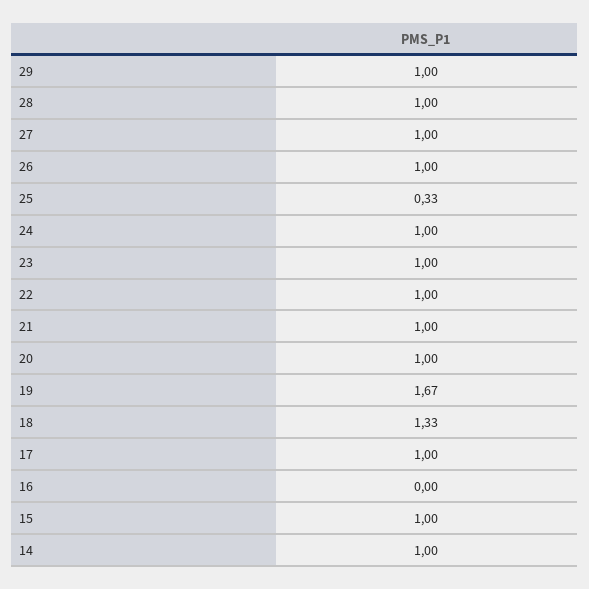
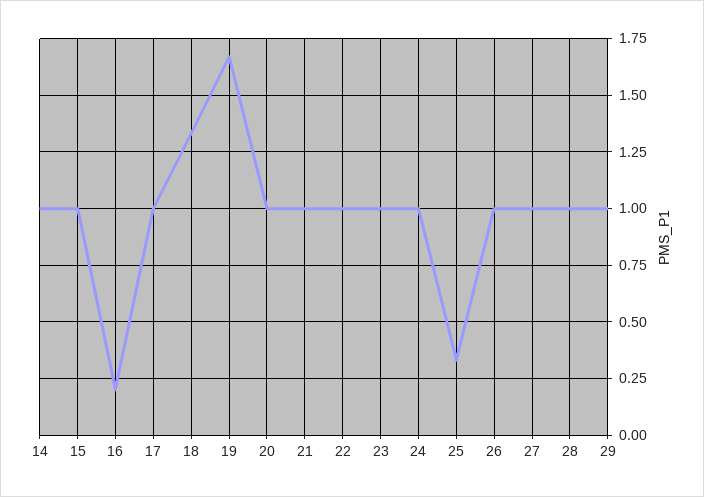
16: 0 -> 0.2

